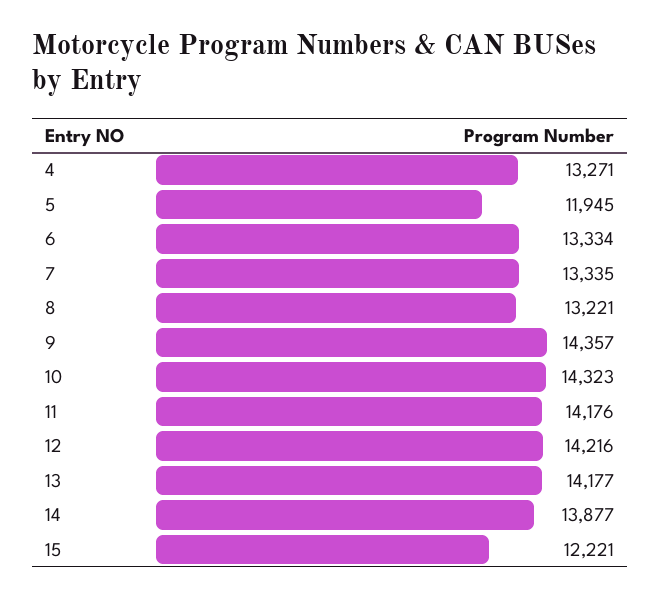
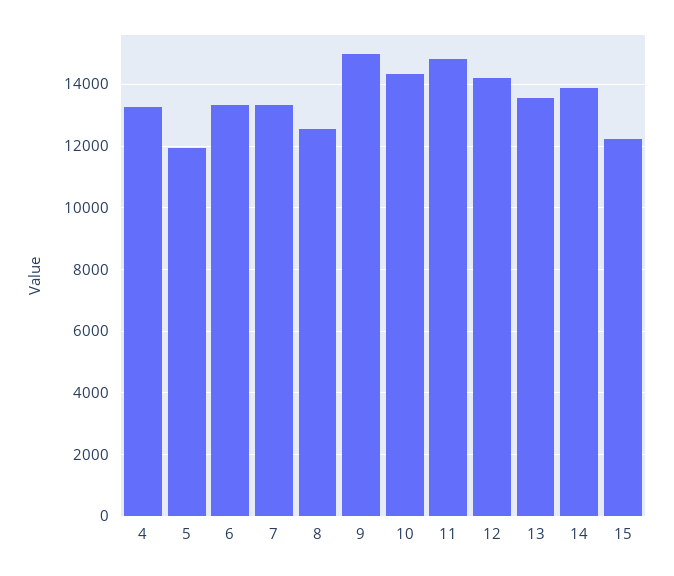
8: 13221 -> 12600
9: 14357 -> 15000
11: 14176 -> 14800
13: 14177 -> 13600

